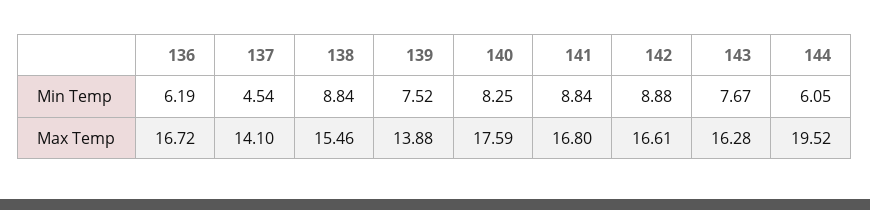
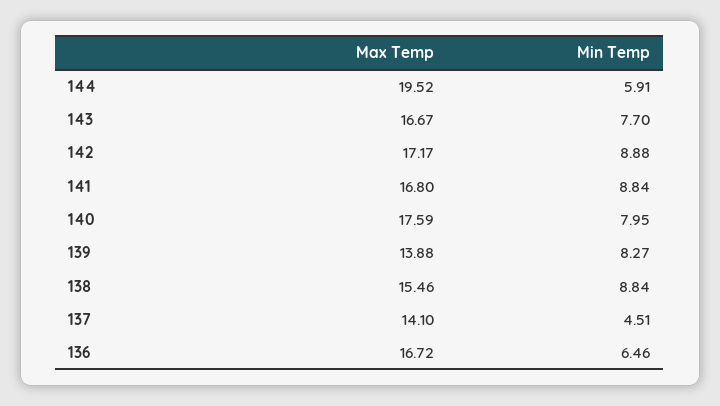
136, Min Temp: 6.19 -> 6.46
137, Min Temp: 4.54 -> 4.51
139, Min Temp: 7.52 -> 8.27
140, Min Temp: 8.25 -> 7.95
143, Min Temp: 7.67 -> 7.7
144, Min Temp: 6.05 -> 5.91
142, Max Temp: 16.61 -> 17.17
143, Max Temp: 16.28 -> 16.67

